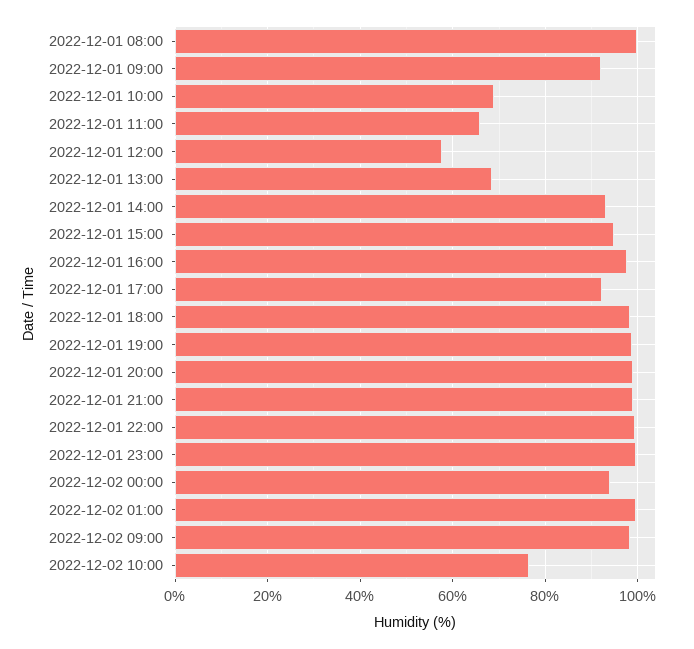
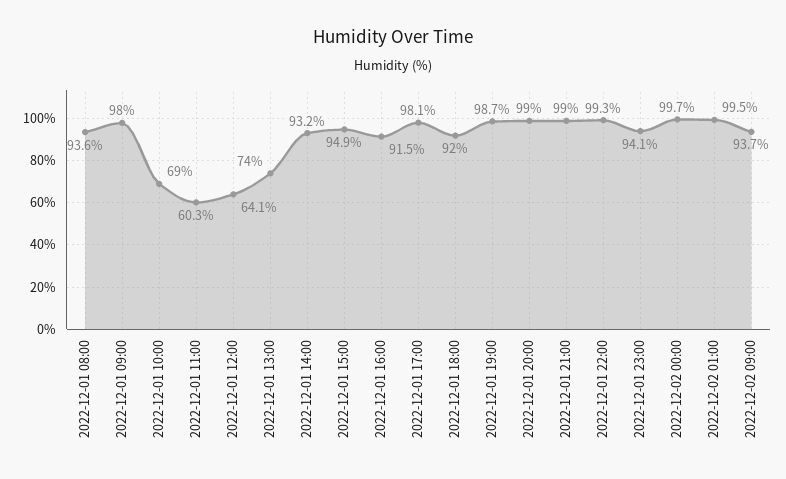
2022-12-01 08:00: 100 -> 93.6
2022-12-01 09:00: 92 -> 98
2022-12-01 11:00: 66 -> 60.3
2022-12-01 12:00: 58 -> 64.1
2022-12-01 13:00: 68 -> 74
2022-12-01 16:00: 98 -> 91.5
2022-12-01 17:00: 92 -> 98.1
2022-12-01 18:00: 98 -> 92
2022-12-01 23:00: 100 -> 94.1
2022-12-02 00:00: 94 -> 99.7
2022-12-02 09:00: 98 -> 93.7
2022-12-02 10:00: 76 -> none

